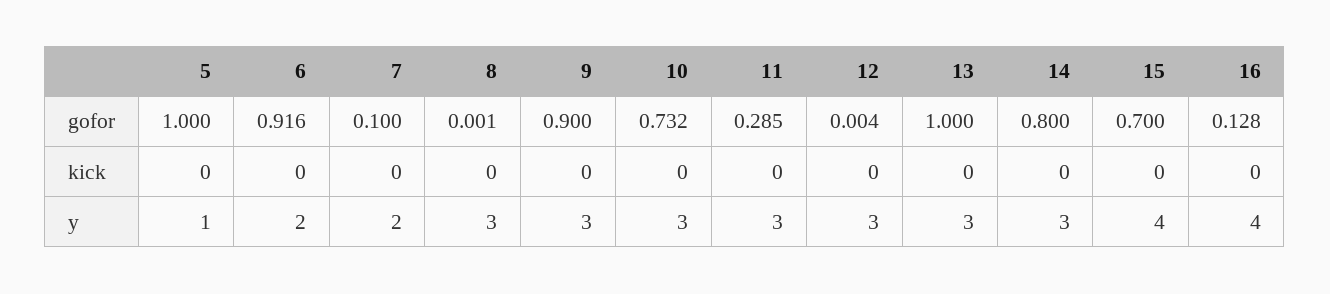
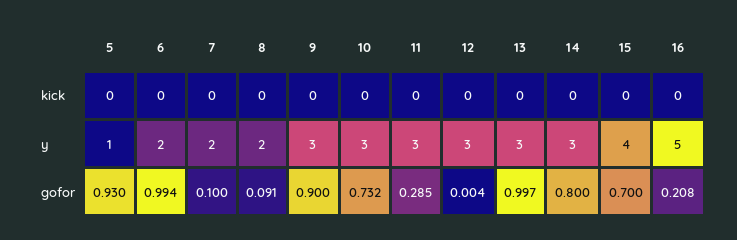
5, gofor: 1 -> 0.93
6, gofor: 0.916 -> 0.994
8, gofor: 0.001 -> 0.091
13, gofor: 1 -> 0.997
16, gofor: 0.128 -> 0.208
8, y: 3 -> 2
16, y: 4 -> 5

